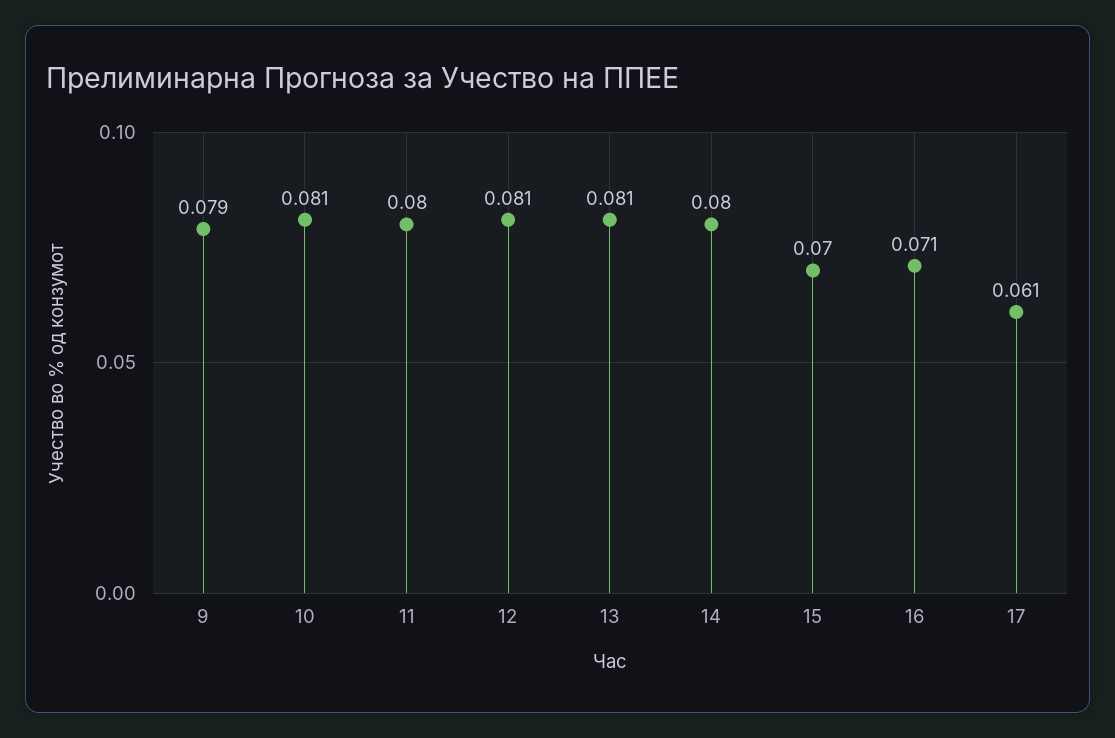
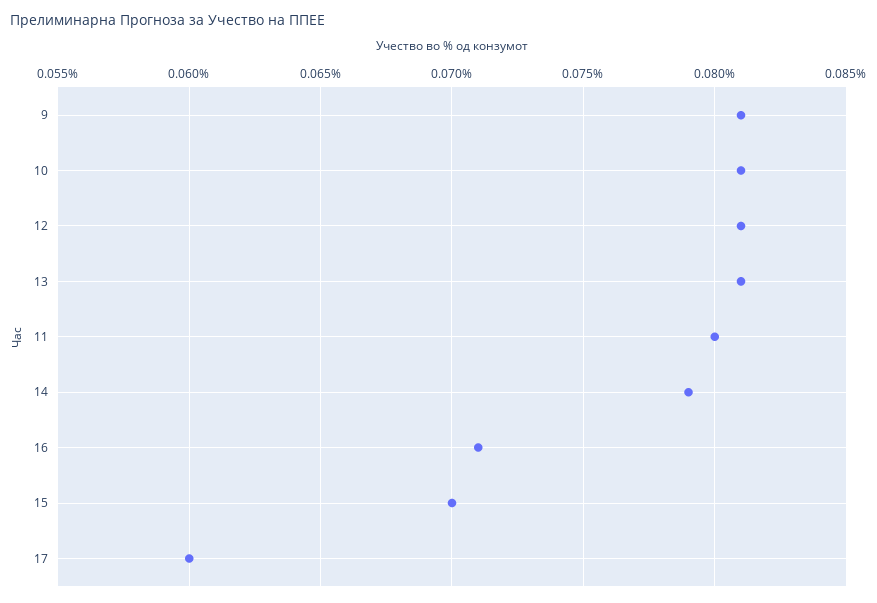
9: 0.079 -> 0.081
14: 0.08 -> 0.079
17: 0.061 -> 0.06

